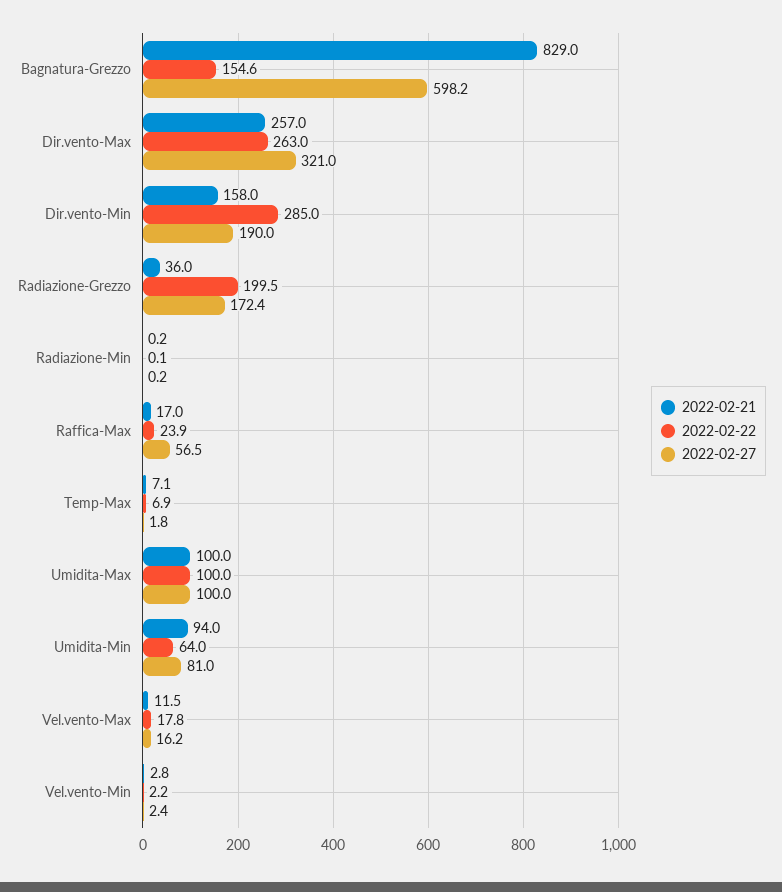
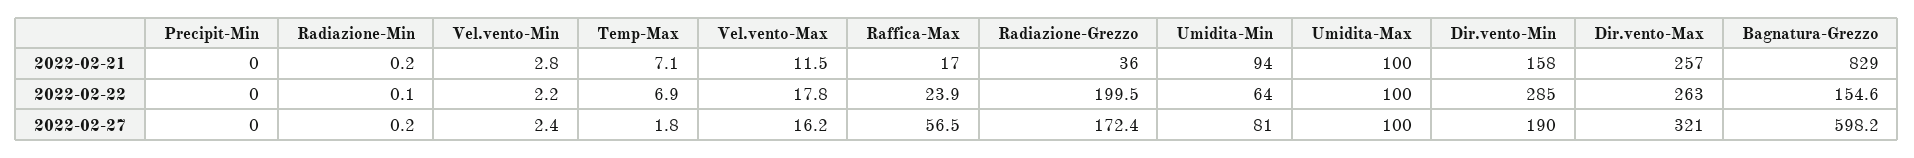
2022-02-21, Precipit-Min: none -> 0
2022-02-22, Precipit-Min: none -> 0
2022-02-27, Precipit-Min: none -> 0

